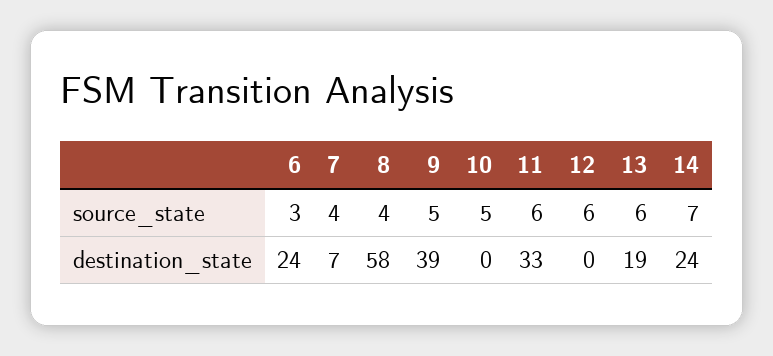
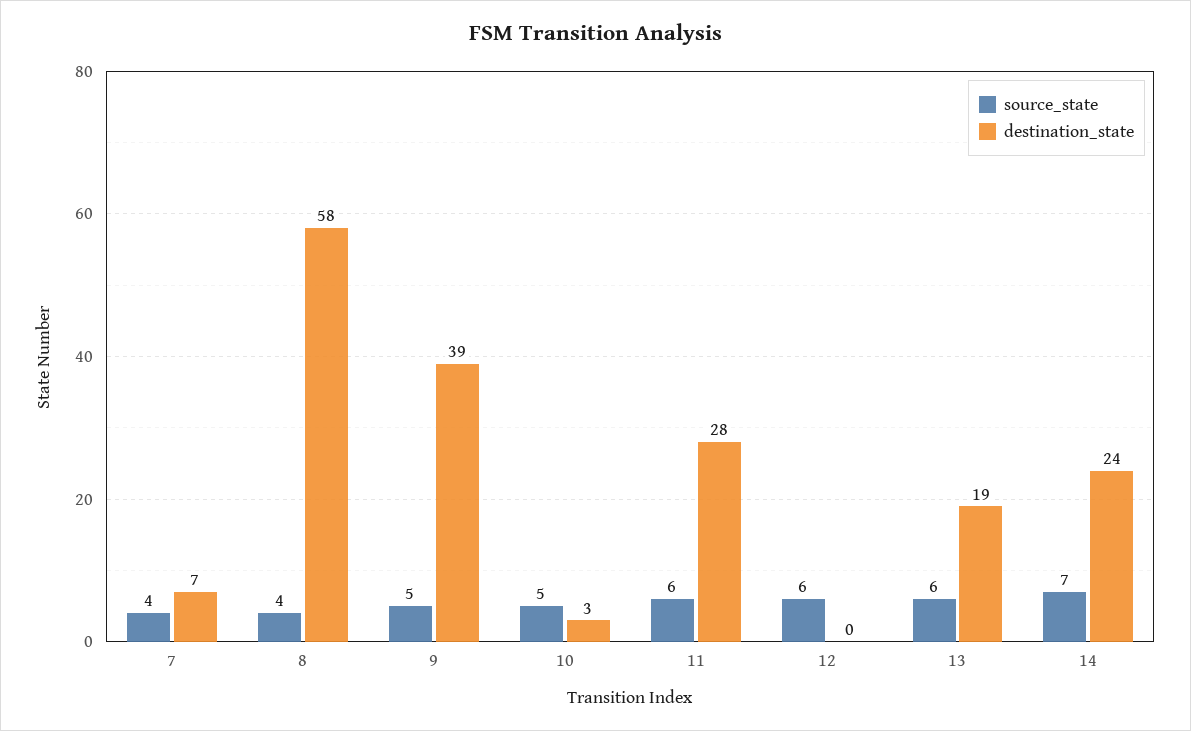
source_state, 6: 3 -> none
destination_state, 6: 24 -> none
destination_state, 10: 0 -> 3
destination_state, 11: 33 -> 28

